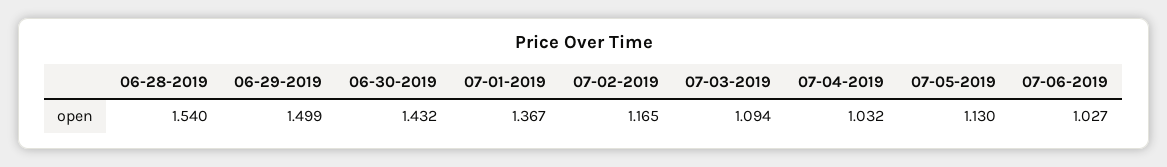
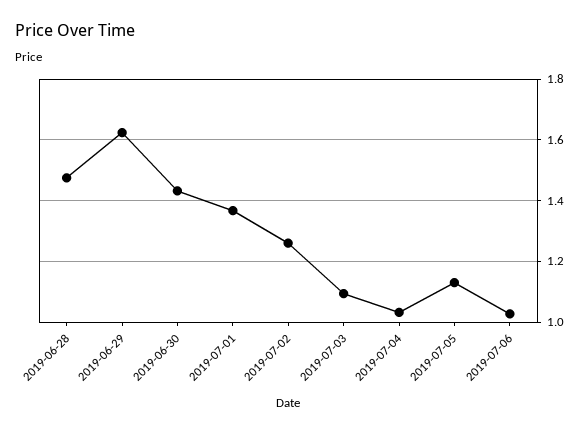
06-28-2019: 1.54 -> 1.48
06-29-2019: 1.499 -> 1.62
07-02-2019: 1.165 -> 1.26

